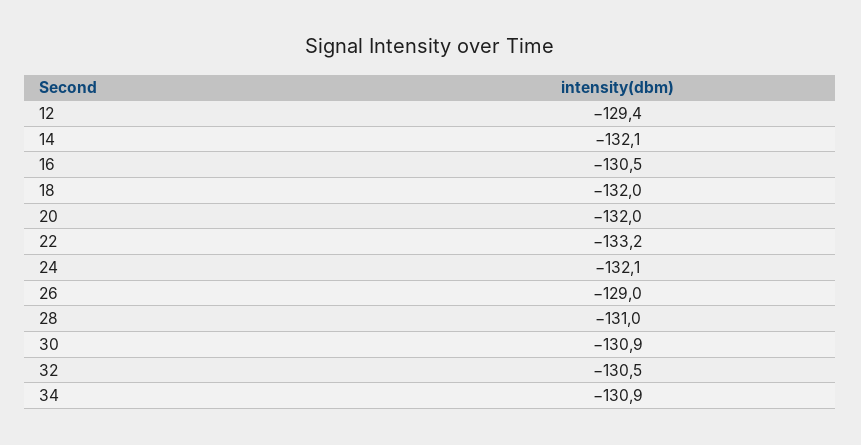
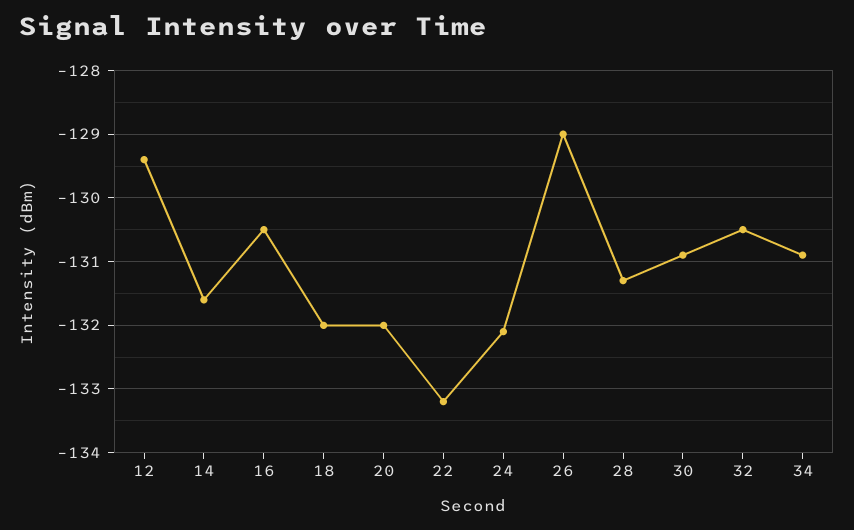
14: -132.1 -> -131.6
28: -131 -> -131.3

